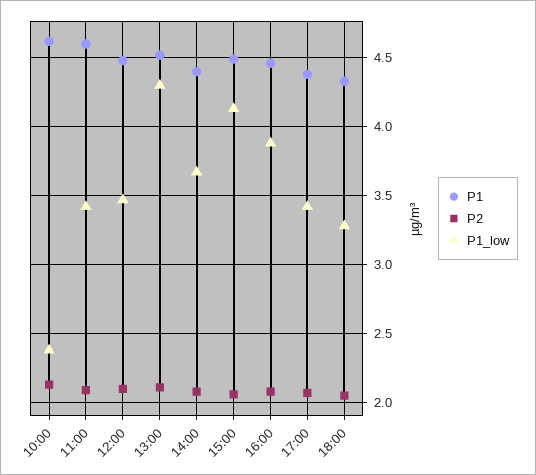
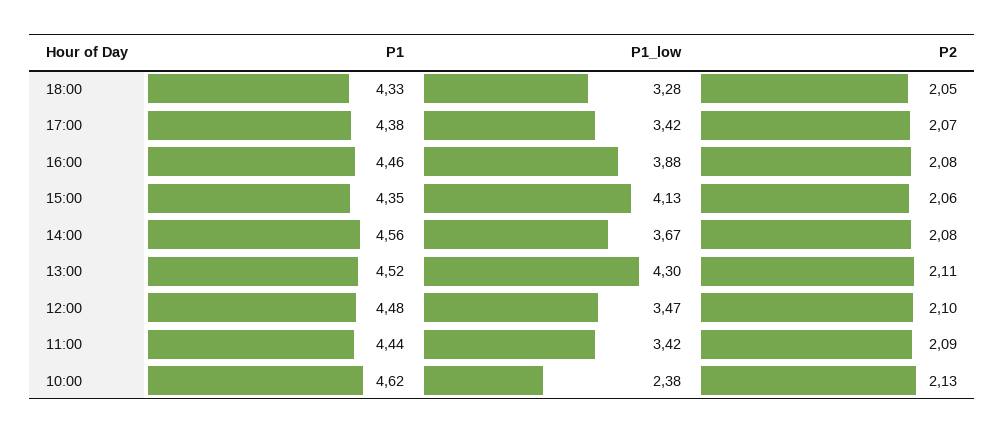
P1, 11:00: 4.6 -> 4.44
P1, 14:00: 4.4 -> 4.56
P1, 15:00: 4.5 -> 4.35

